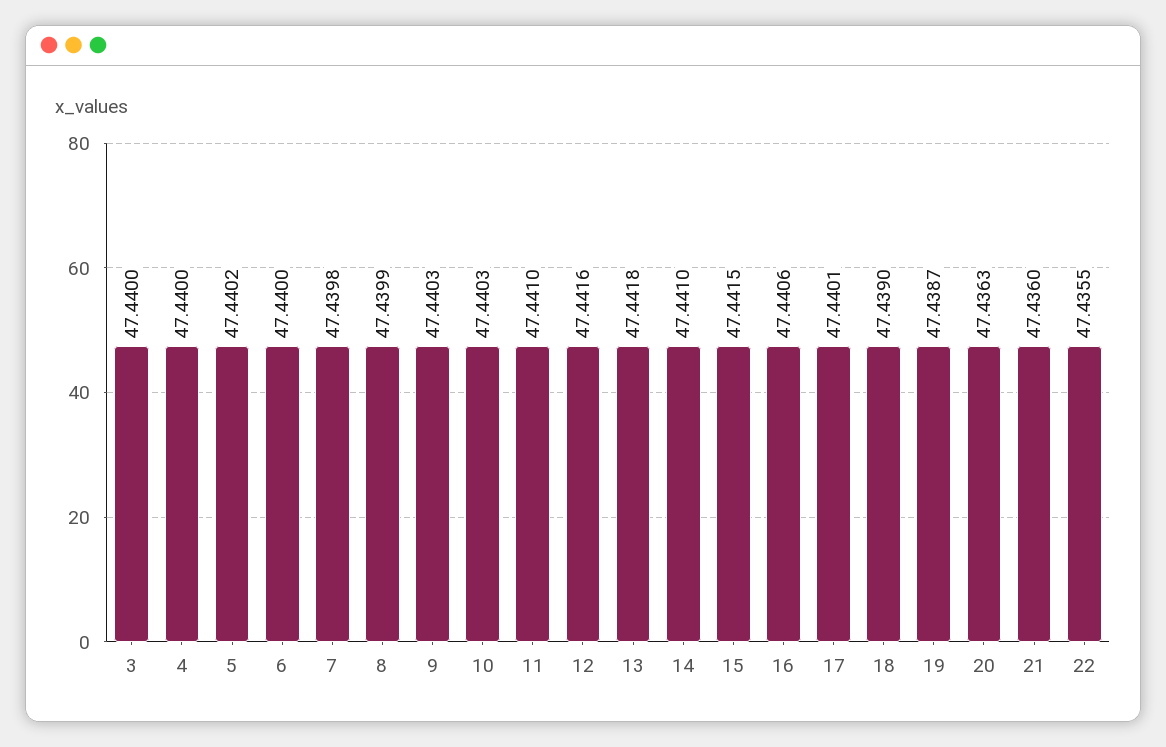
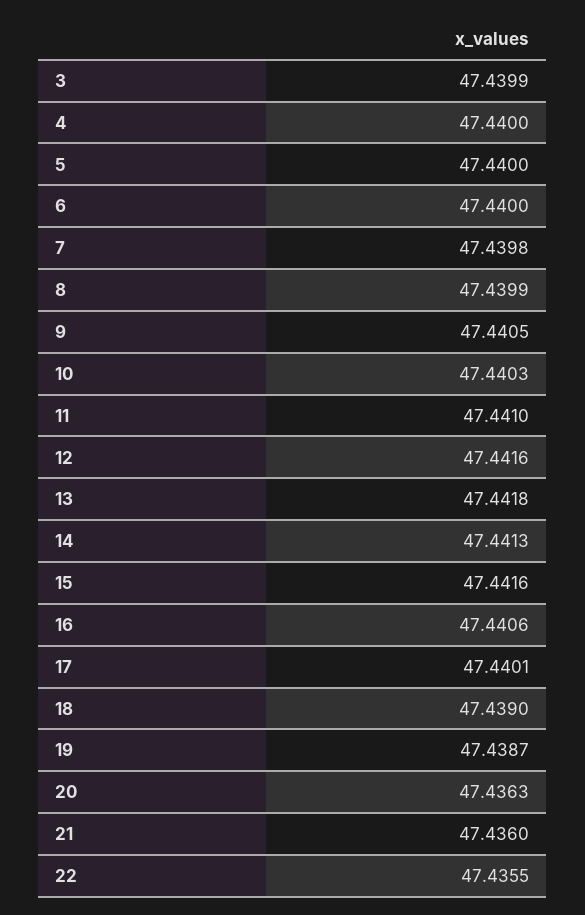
3: 47.44 -> 47.4399
5: 47.4402 -> 47.44
9: 47.4403 -> 47.4405
14: 47.441 -> 47.4413
15: 47.4415 -> 47.4416

